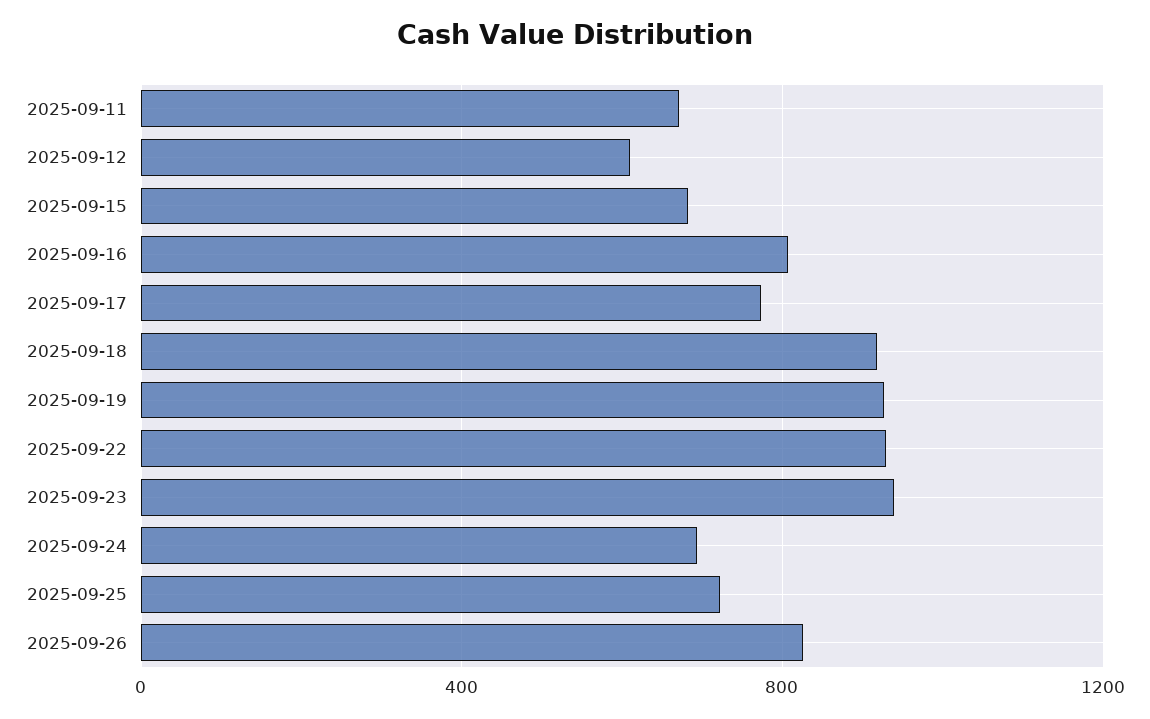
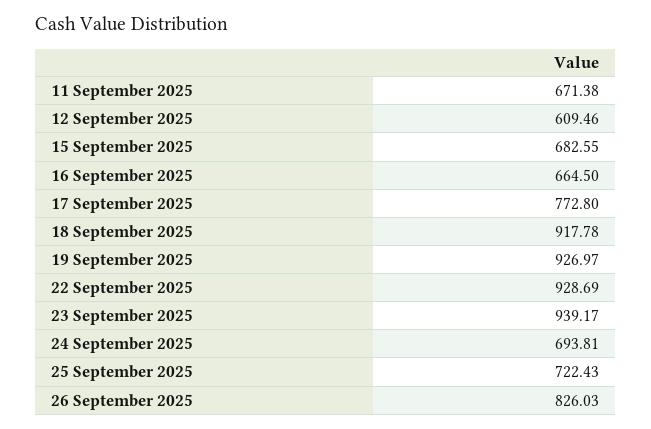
2025-09-16: 800 -> 664.5

